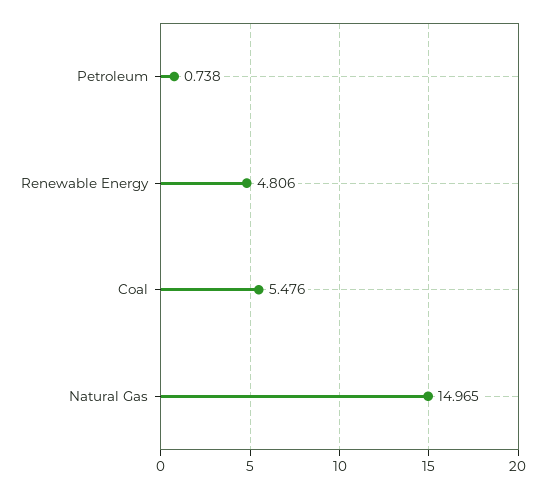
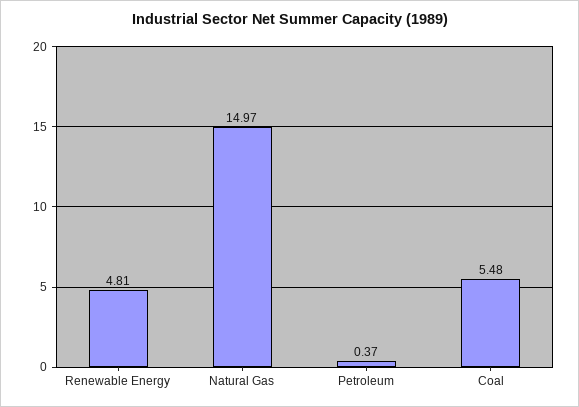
Petroleum: 0.738 -> 0.37

